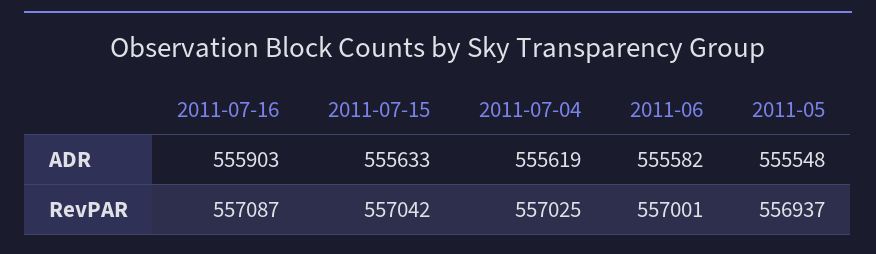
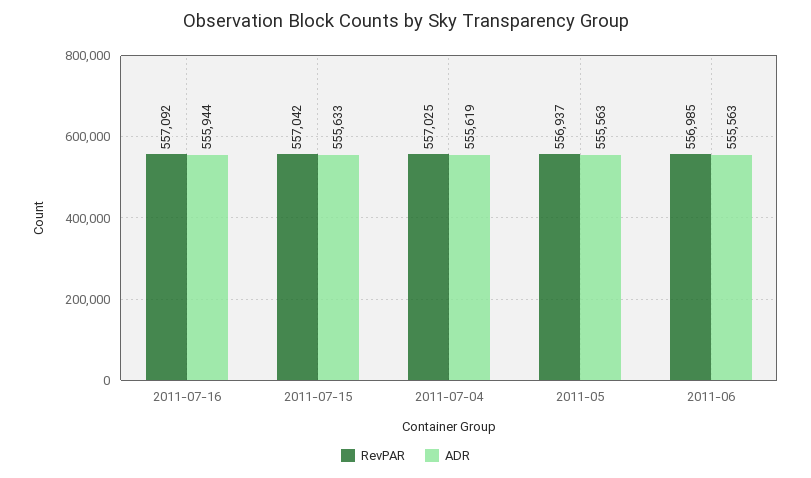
ADR, 2011-07-16: 555903 -> 555944
ADR, 2011-06: 555582 -> 555563
ADR, 2011-05: 555548 -> 555563
RevPAR, 2011-07-16: 557087 -> 557092
RevPAR, 2011-06: 557001 -> 556985

